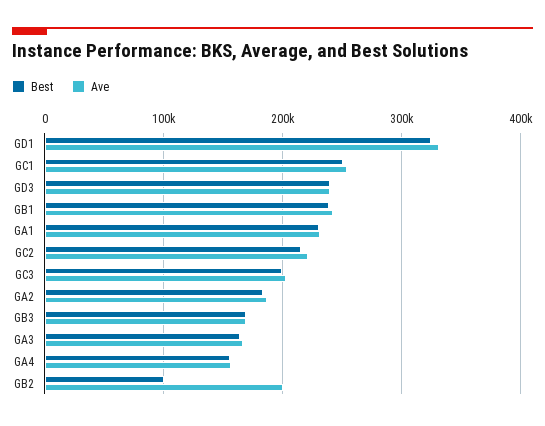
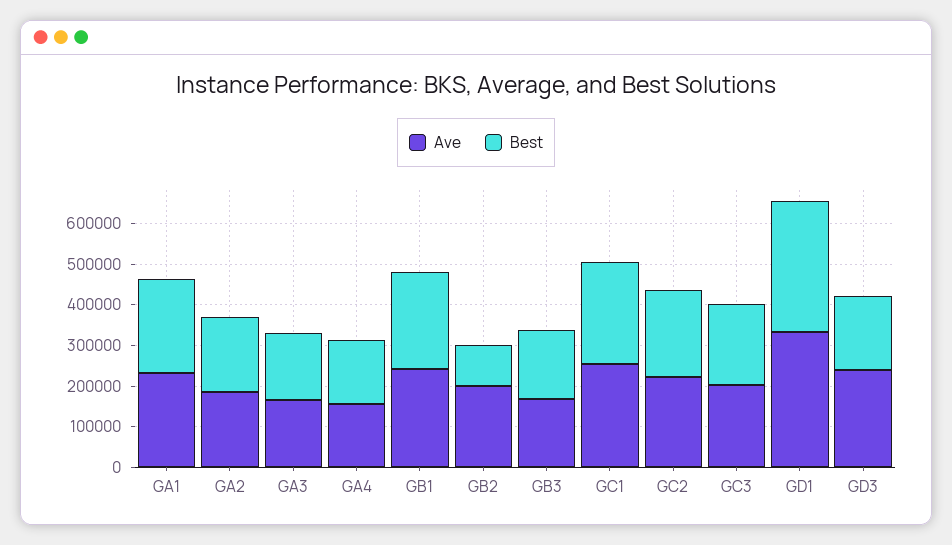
Best, GD3: 240000 -> 180000

